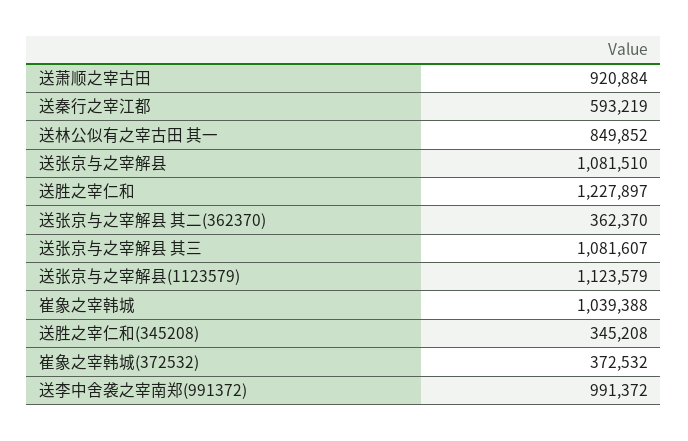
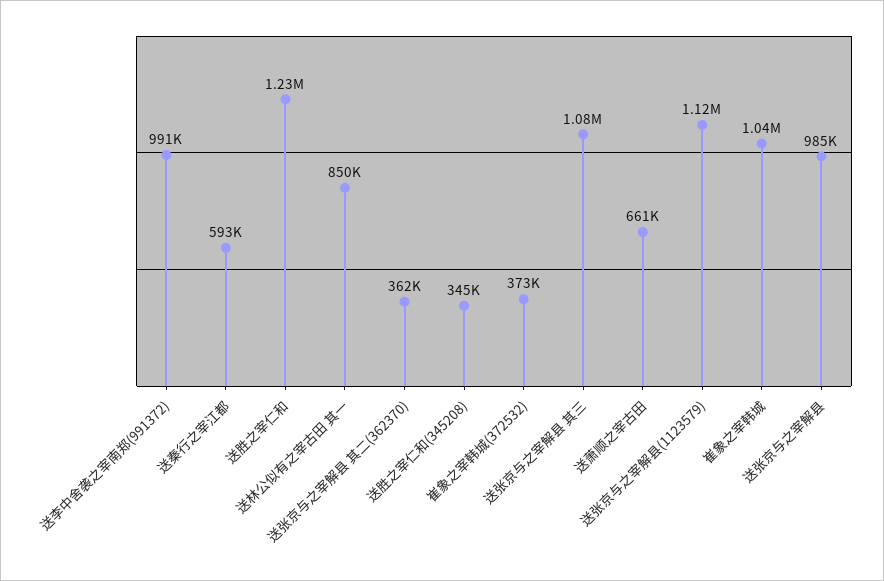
送萧顺之宰古田: 920884 -> 661000
送张京与之宰解县: 1081510 -> 985000

